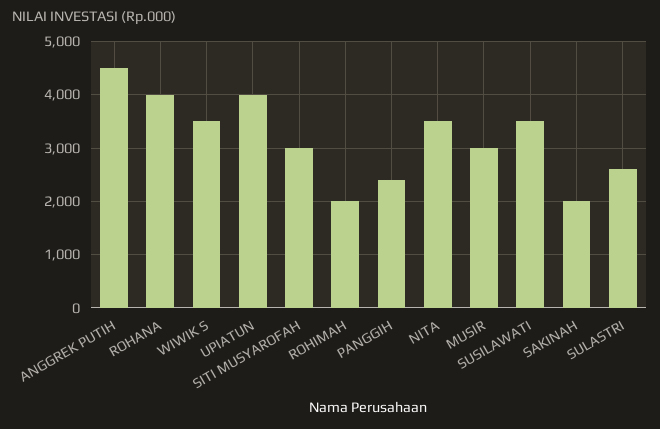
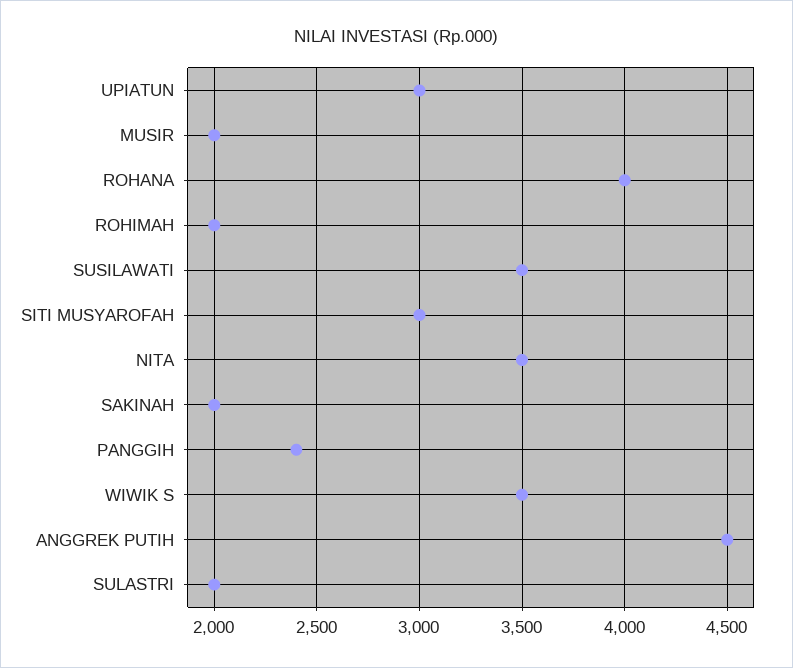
UPIATUN: 4000 -> 3000
MUSIR: 3000 -> 2000
SULASTRI: 2600 -> 2000

